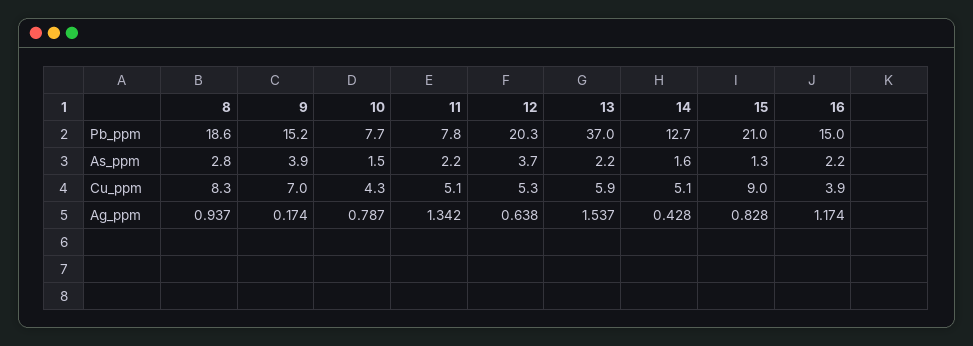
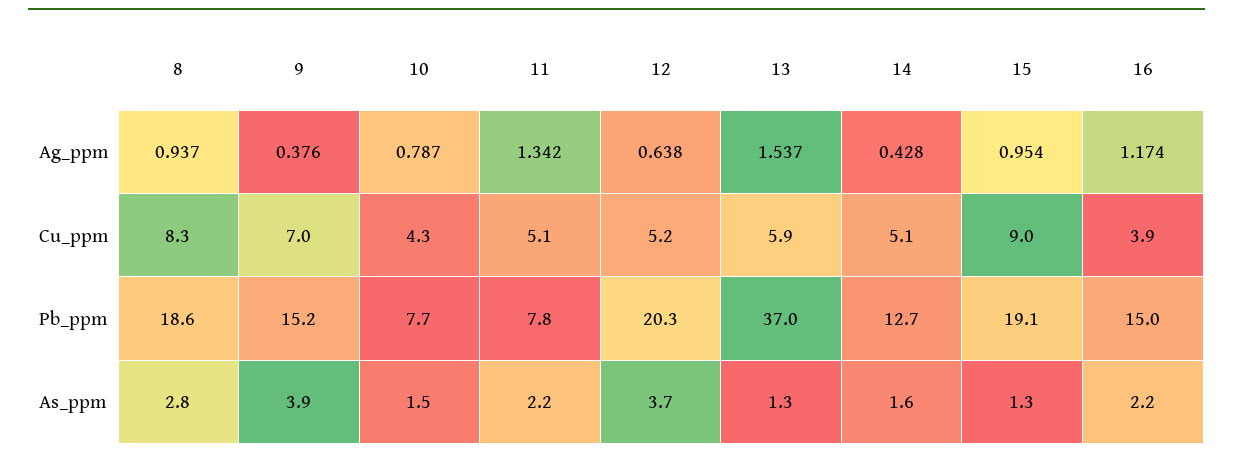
15, Pb_ppm: 21 -> 19.1
13, As_ppm: 2.2 -> 1.3
12, Cu_ppm: 5.3 -> 5.2
9, Ag_ppm: 0.174 -> 0.376
15, Ag_ppm: 0.828 -> 0.954

